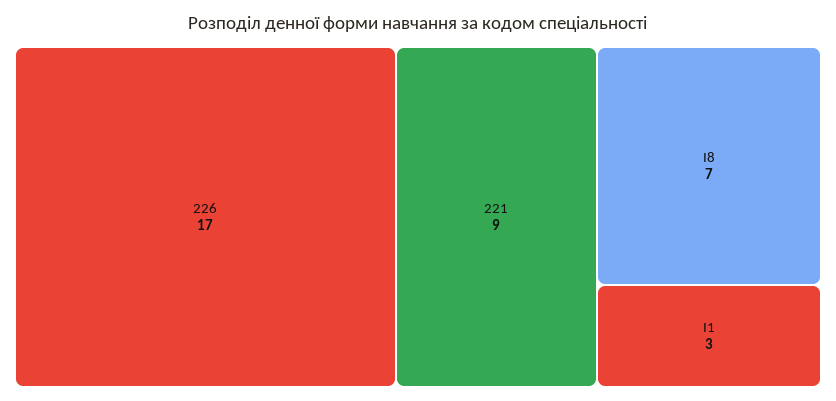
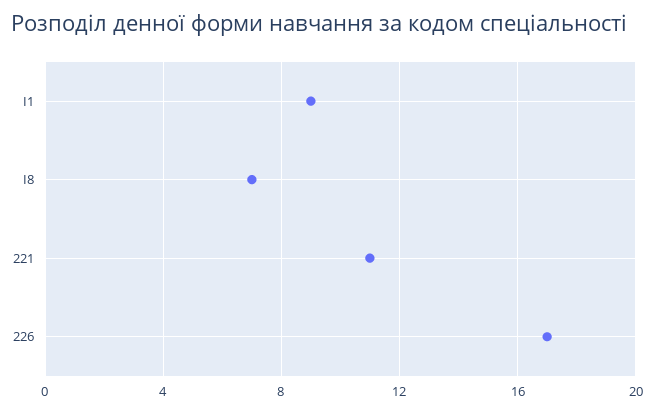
221: 9 -> 11
I1: 3 -> 9

